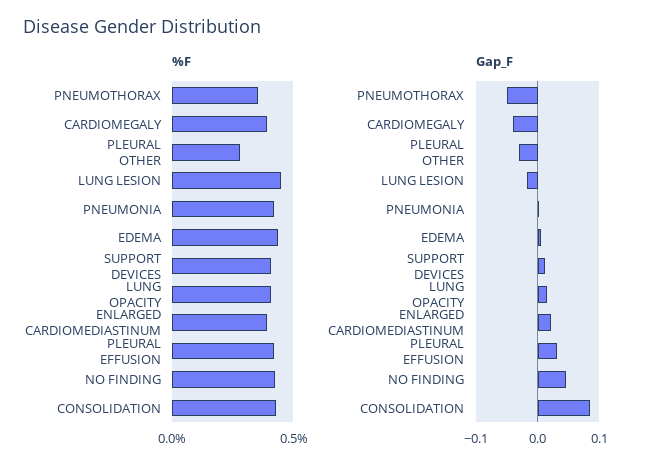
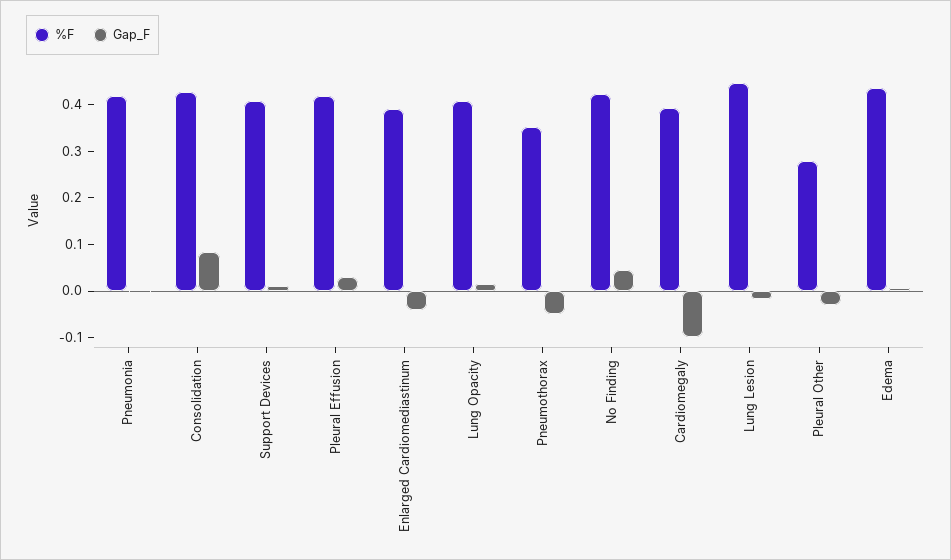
Gap_F, CARDIOMEGALY: -0.04 -> -0.1
Gap_F, ENLARGED CARDIOMEDIASTINUM: 0.02 -> -0.04

